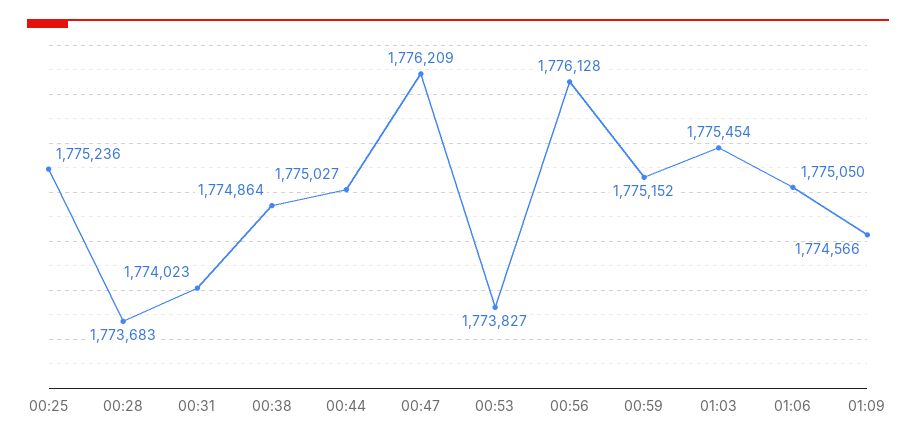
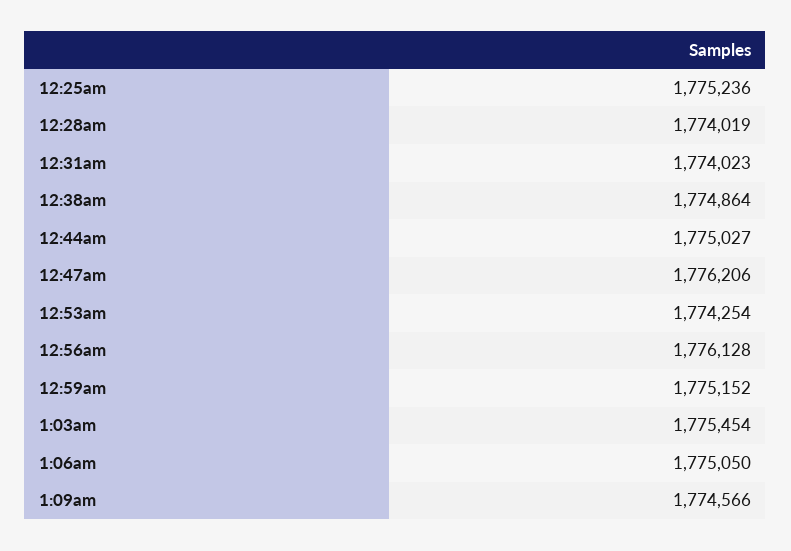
00:28: 1773683 -> 1774019
00:47: 1776209 -> 1776206
00:53: 1773827 -> 1774254

